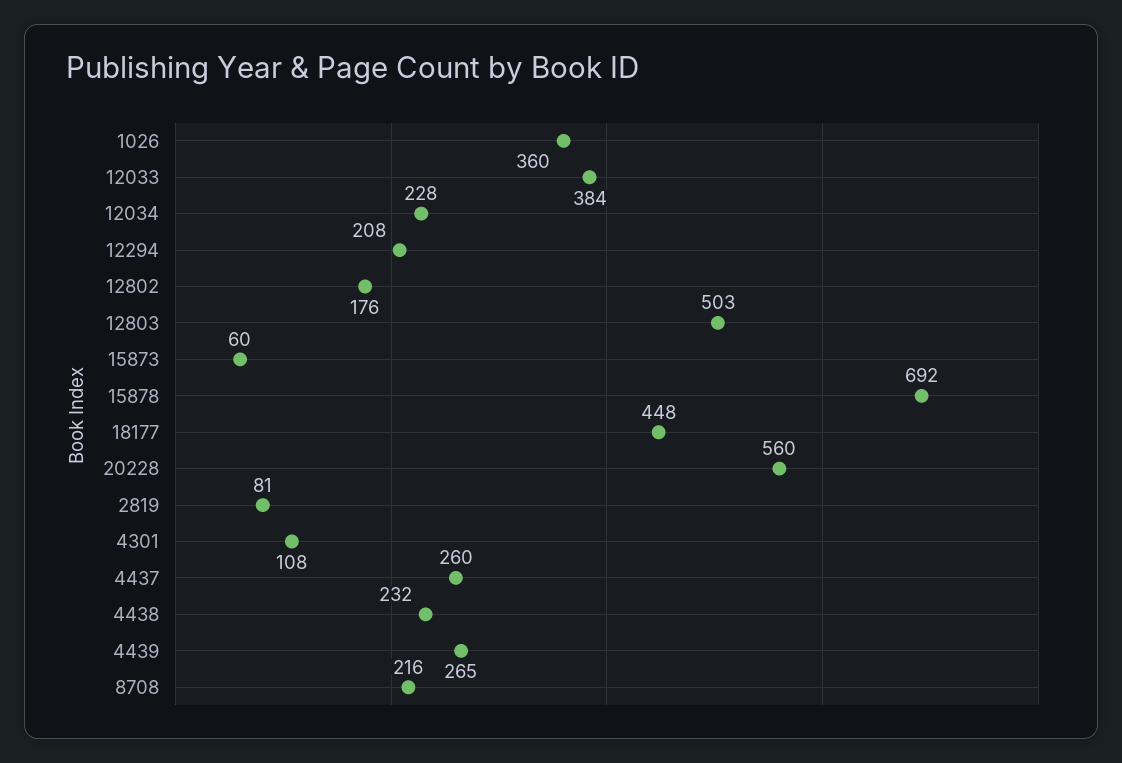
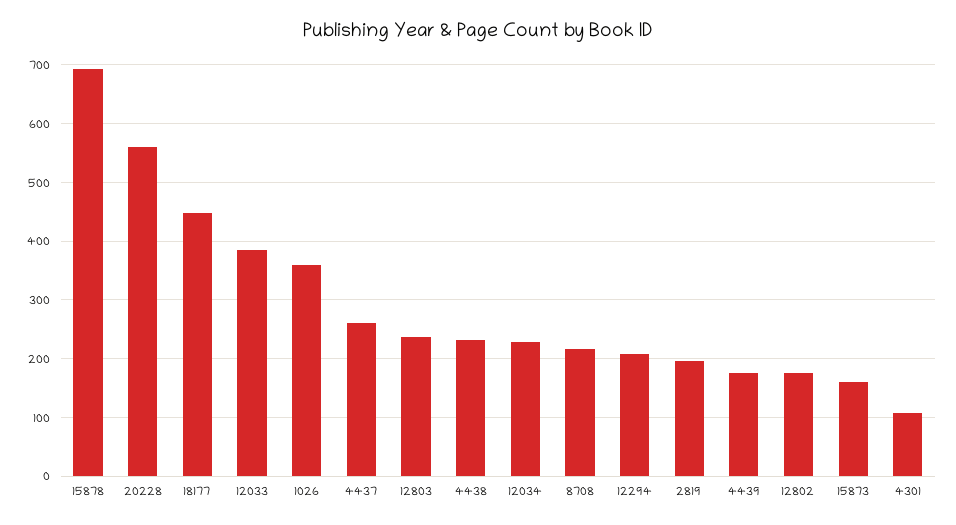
12803: 503 -> 240
15873: 60 -> 160
2819: 81 -> 200
4439: 265 -> 180

